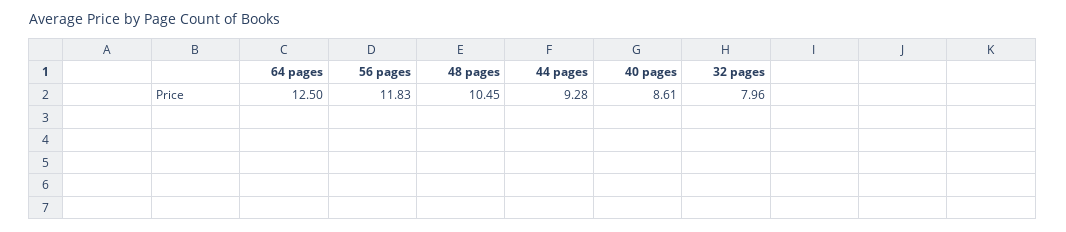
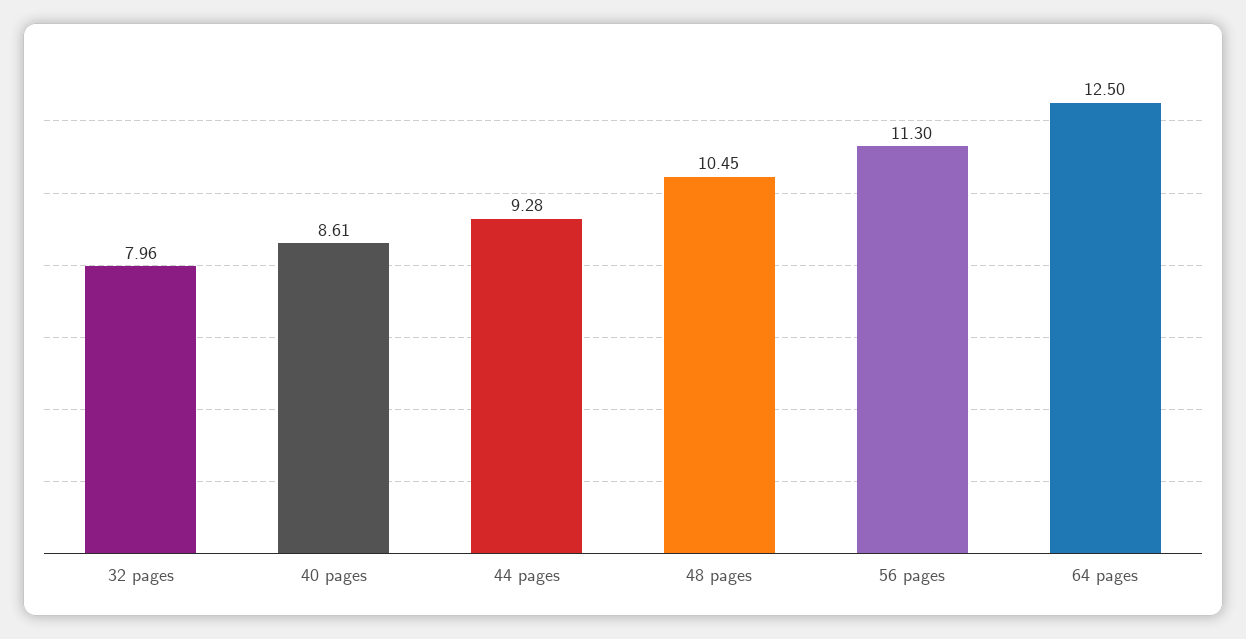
56 pages: 11.83 -> 11.3

